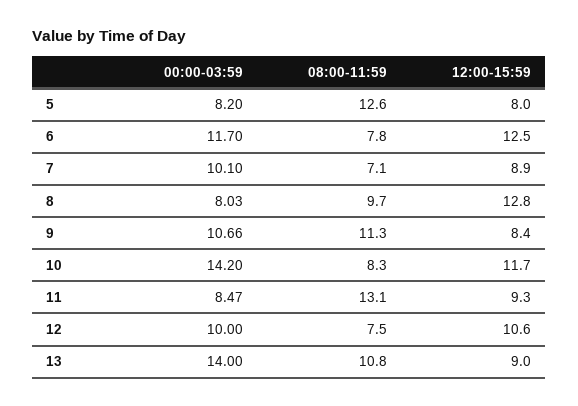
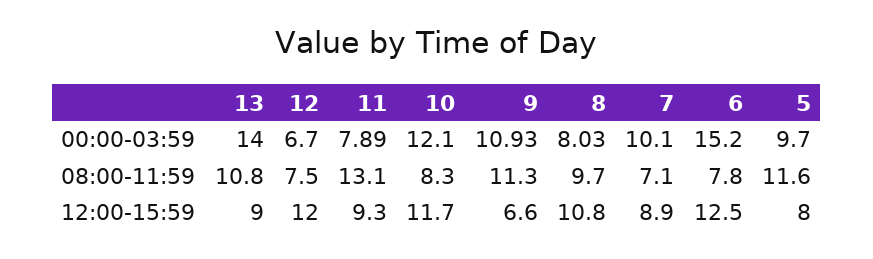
00:00-03:59, 5: 8.2 -> 9.7
08:00-11:59, 5: 12.6 -> 11.6
00:00-03:59, 6: 11.7 -> 15.2
12:00-15:59, 8: 12.8 -> 10.8
00:00-03:59, 9: 10.66 -> 10.93
12:00-15:59, 9: 8.4 -> 6.6
00:00-03:59, 10: 14.2 -> 12.1
00:00-03:59, 11: 8.47 -> 7.89
00:00-03:59, 12: 10 -> 6.7
12:00-15:59, 12: 10.6 -> 12

